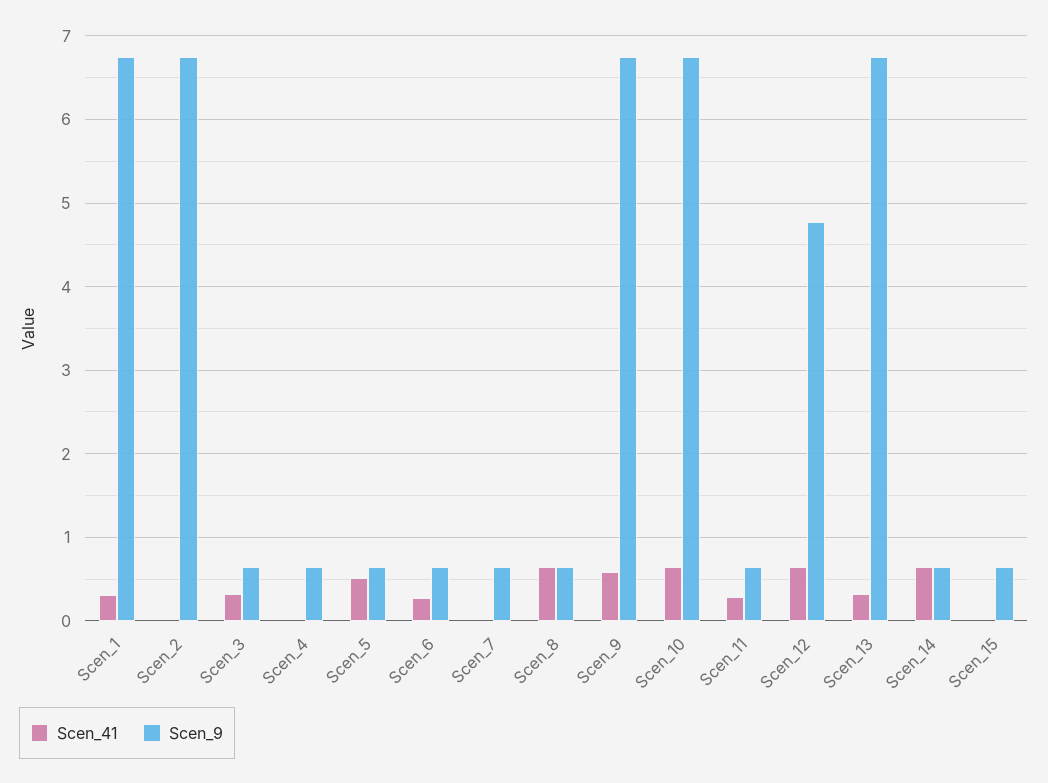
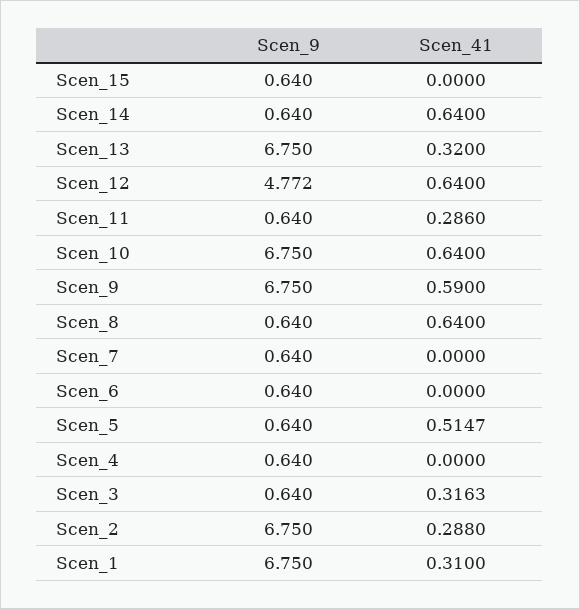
Scen_41, Scen_2: 0 -> 0.288
Scen_41, Scen_6: 0.3 -> 0

